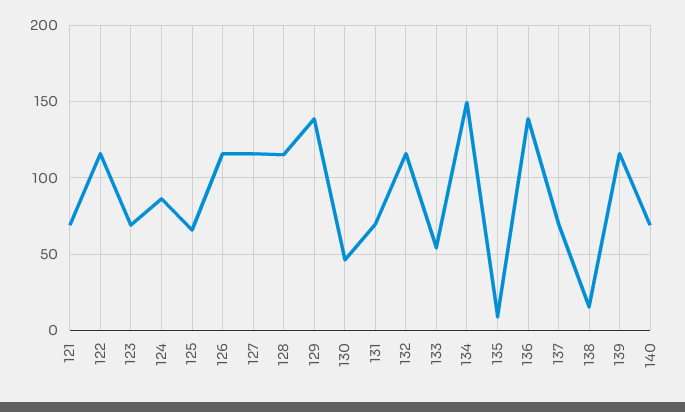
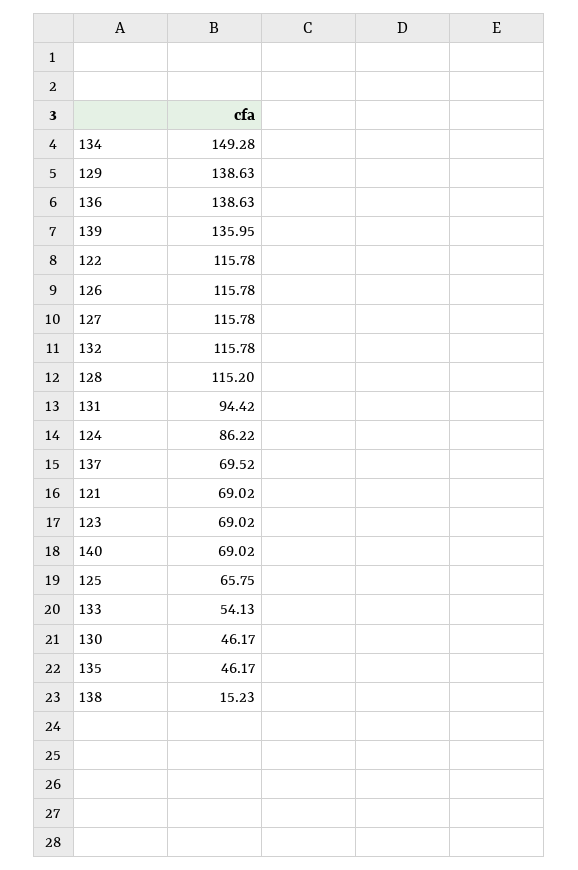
131: 70 -> 94.42
135: 10 -> 46.17
139: 115 -> 135.95

